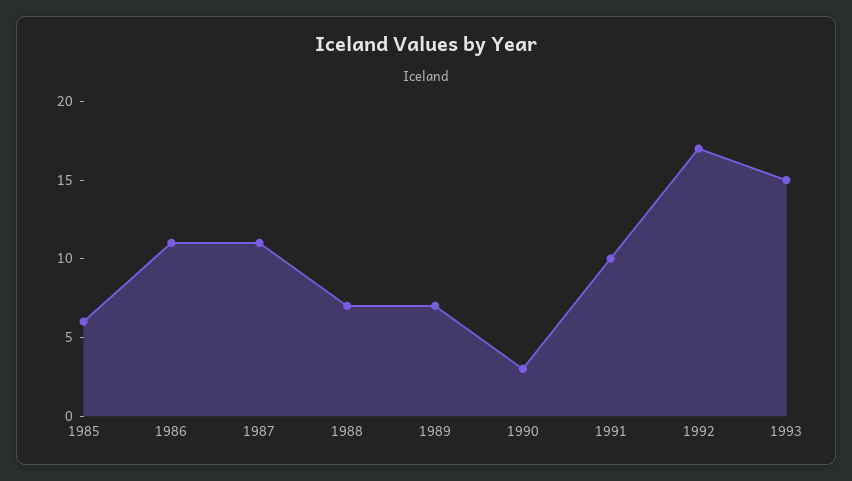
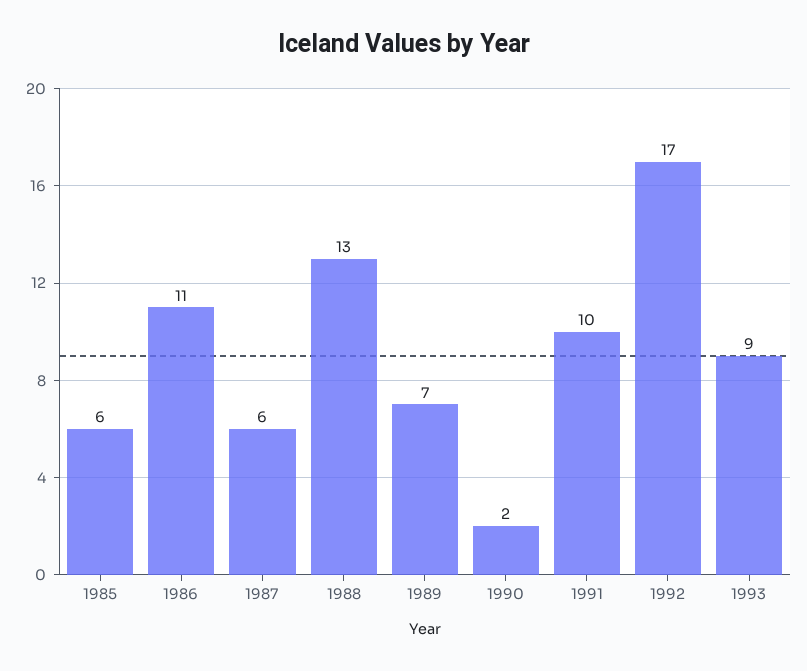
1987: 11 -> 6
1988: 7 -> 13
1990: 3 -> 2
1993: 15 -> 9

